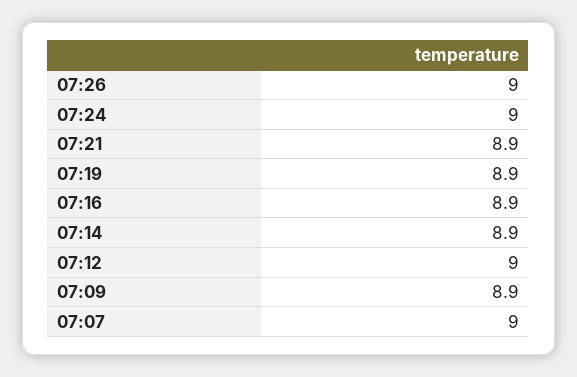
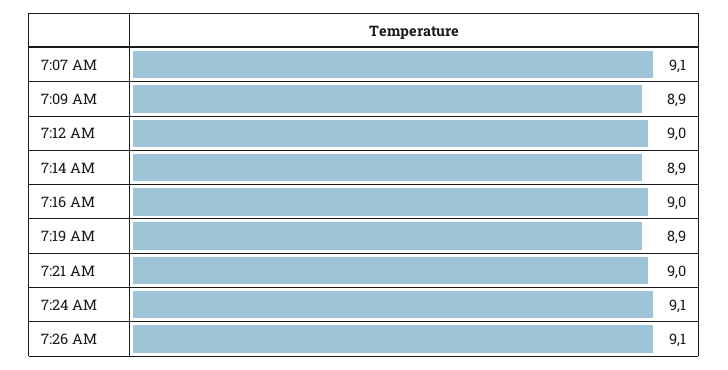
07:26: 9 -> 9.1
07:24: 9 -> 9.1
07:21: 8.9 -> 9
07:16: 8.9 -> 9
07:07: 9 -> 9.1

